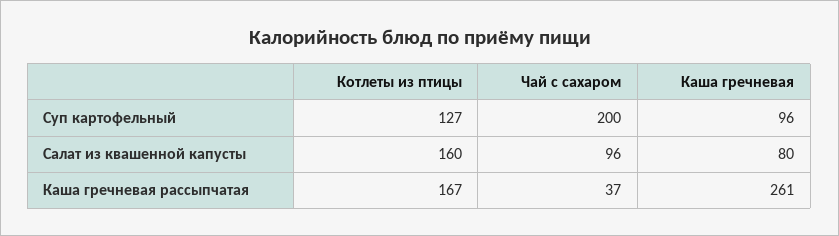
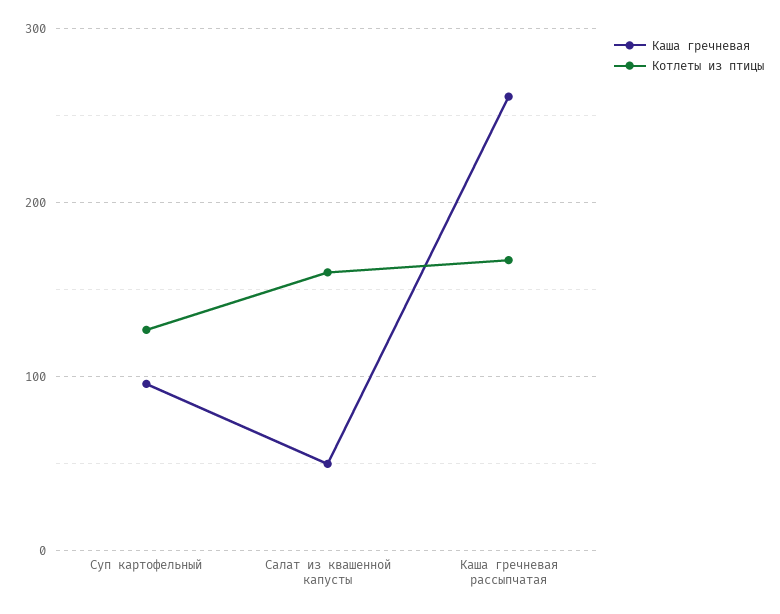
Чай с сахаром, Суп картофельный: 200 -> none
Чай с сахаром, Салат из квашенной капусты: 96 -> none
Каша гречневая, Салат из квашенной капусты: 80 -> 50
Чай с сахаром, Каша гречневая рассыпчатая: 37 -> none

